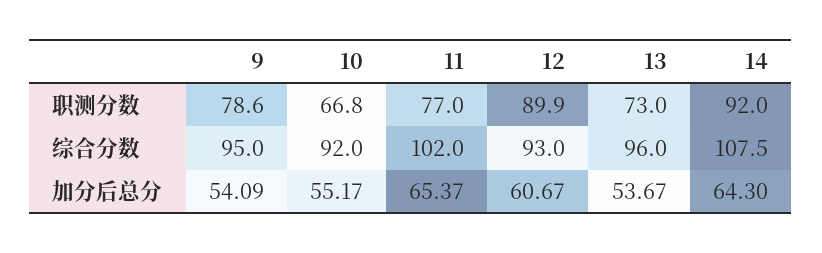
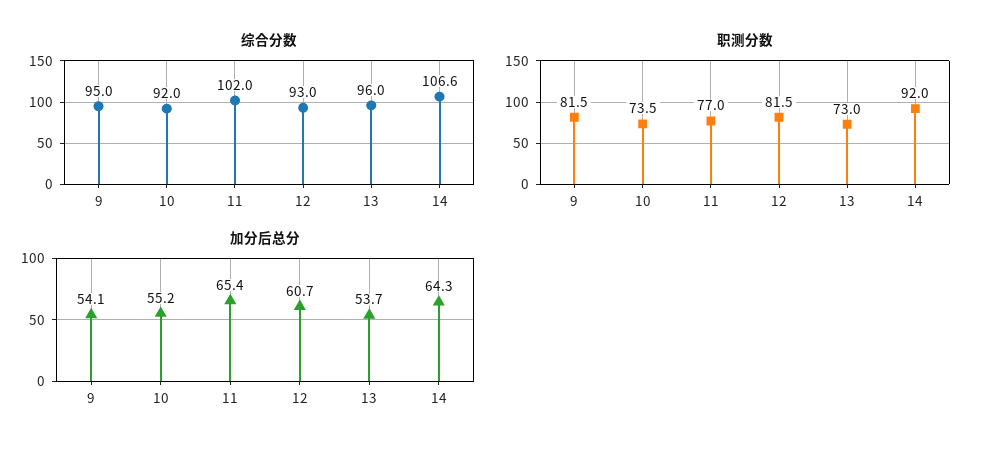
职测分数, 9: 78.6 -> 81.5
职测分数, 10: 66.8 -> 73.5
职测分数, 12: 89.9 -> 81.5
综合分数, 14: 107.5 -> 106.6

